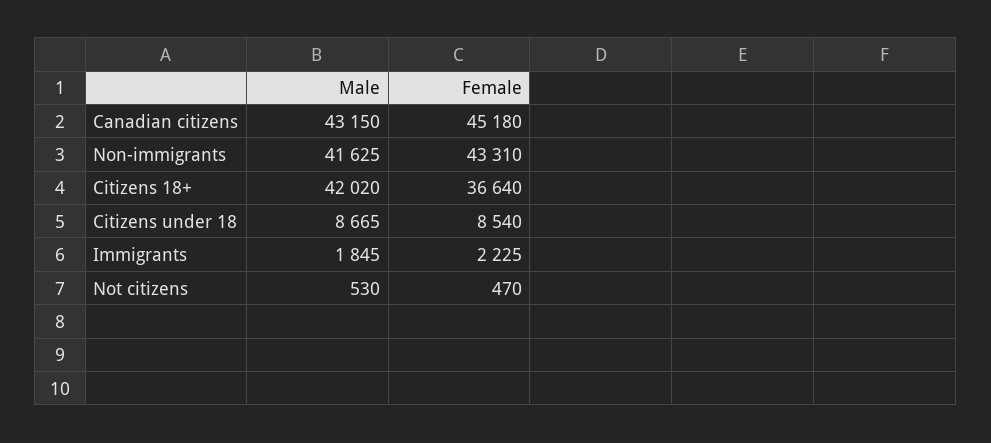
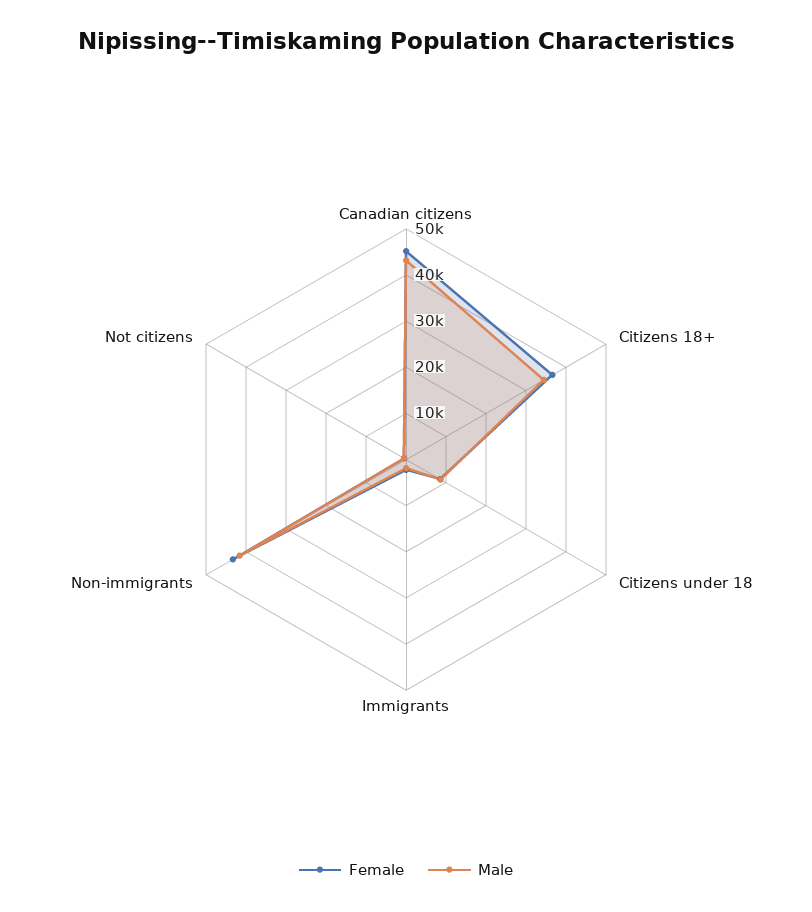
Male, Citizens 18+: 42020 -> 34000

